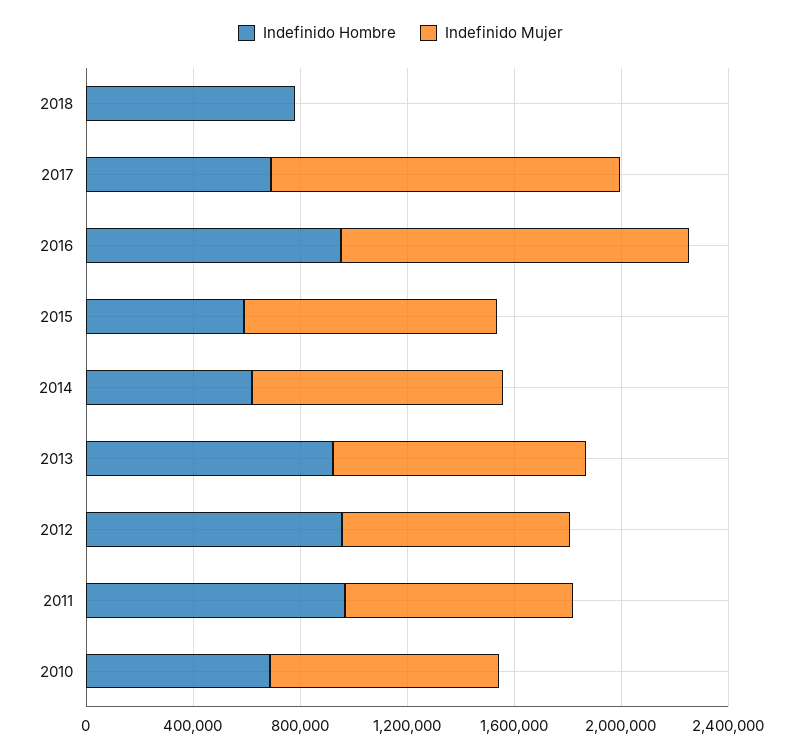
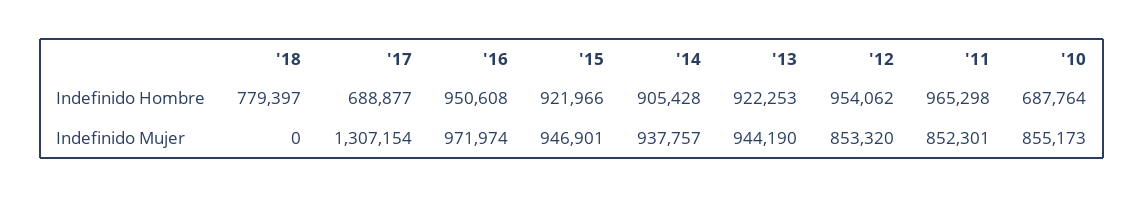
Indefinido Mujer, 2016: 1300000 -> 971974
Indefinido Hombre, 2015: 600000 -> 921966
Indefinido Hombre, 2014: 600000 -> 905428

